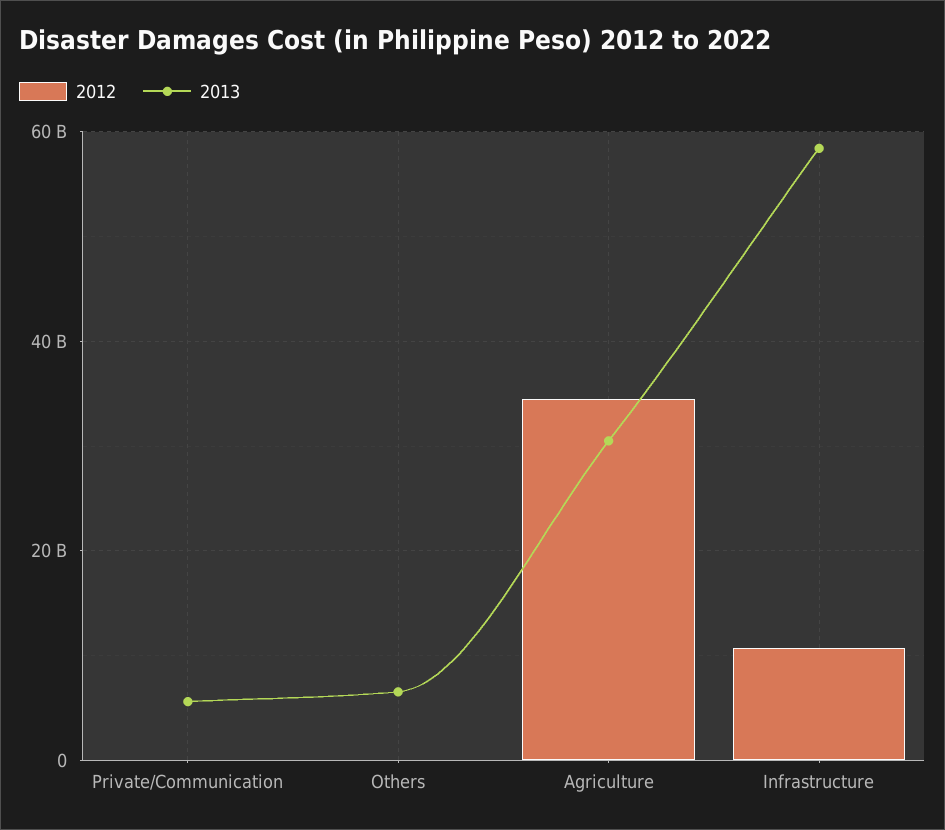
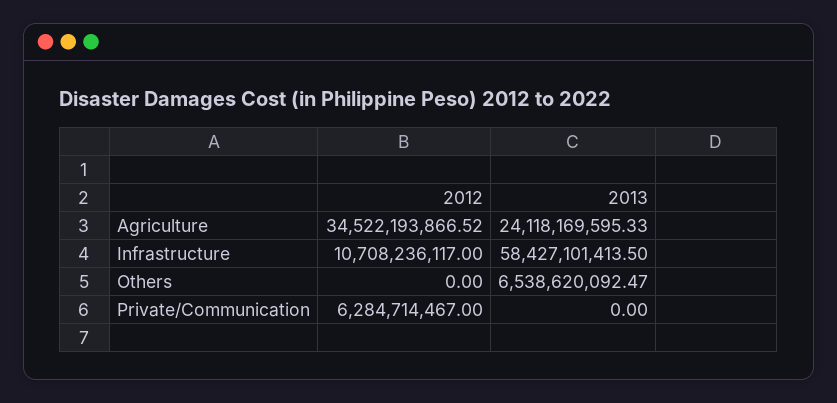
2012, Private/Communication: 0 -> 6284714467
2013, Private/Communication: 6000000000 -> 0
2013, Agriculture: 30000000000 -> 24118169595.33

